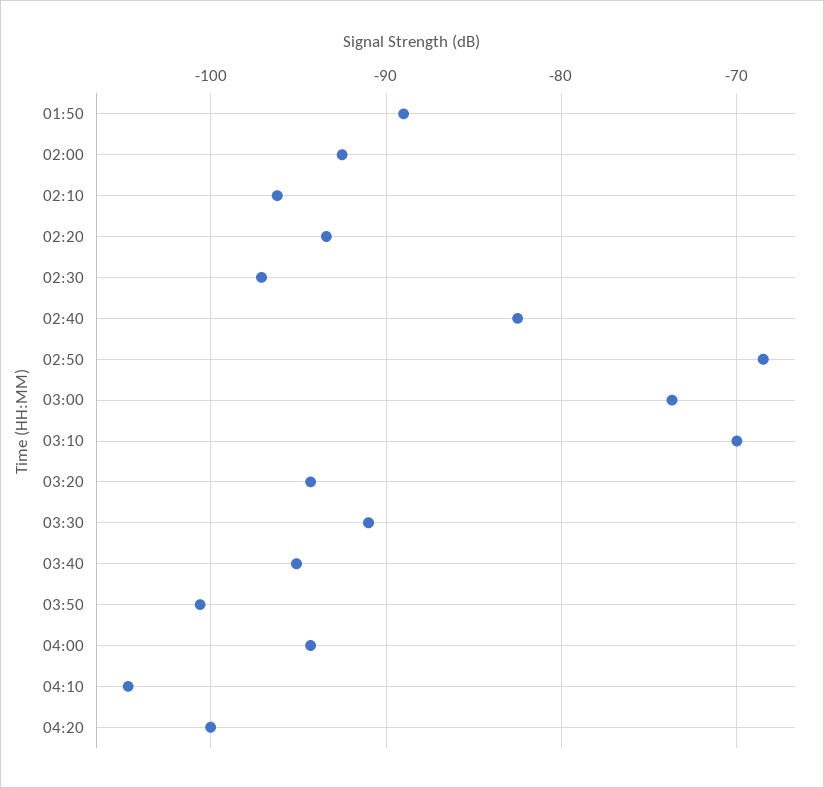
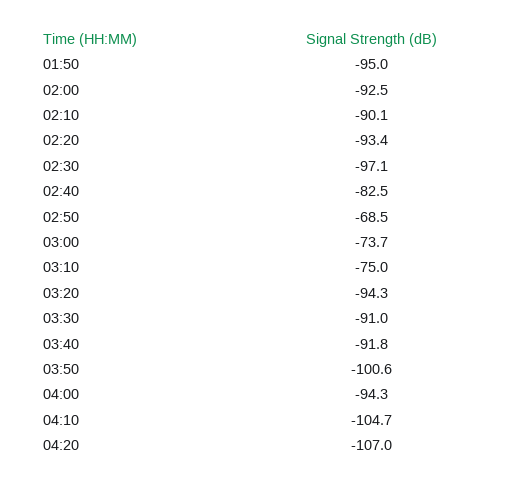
01:50: -89 -> -95
02:10: -96 -> -90.1
03:10: -70 -> -75
03:40: -95 -> -91.8
04:20: -100 -> -107

